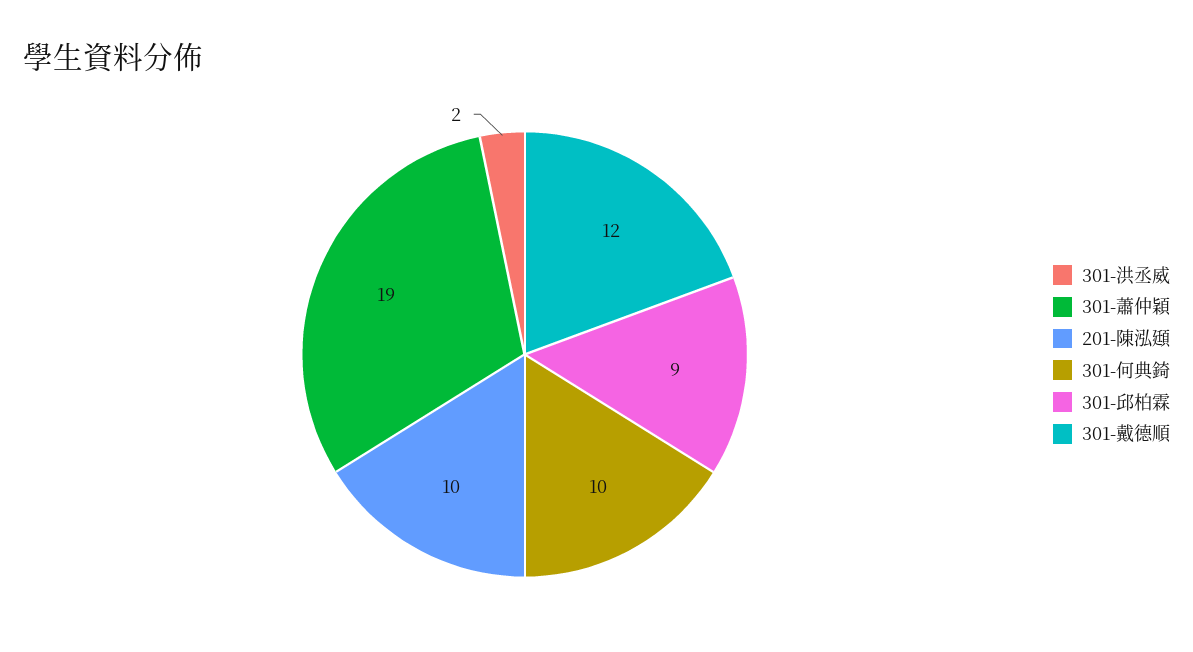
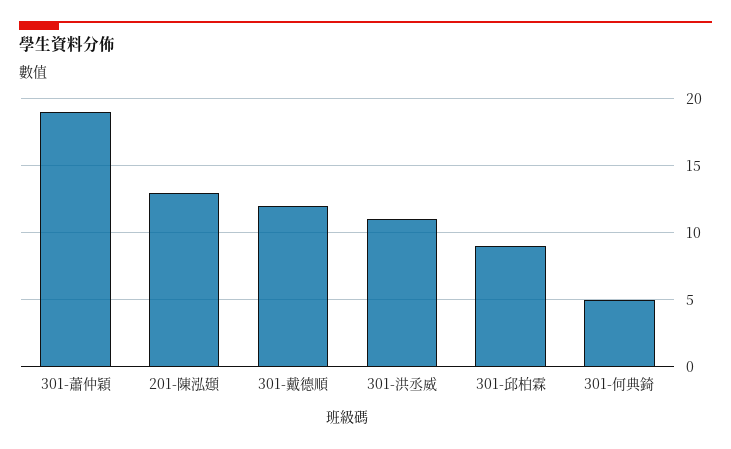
301-洪丞威: 2 -> 11
201-陳泓頲: 10 -> 13
301-何典錡: 10 -> 5

